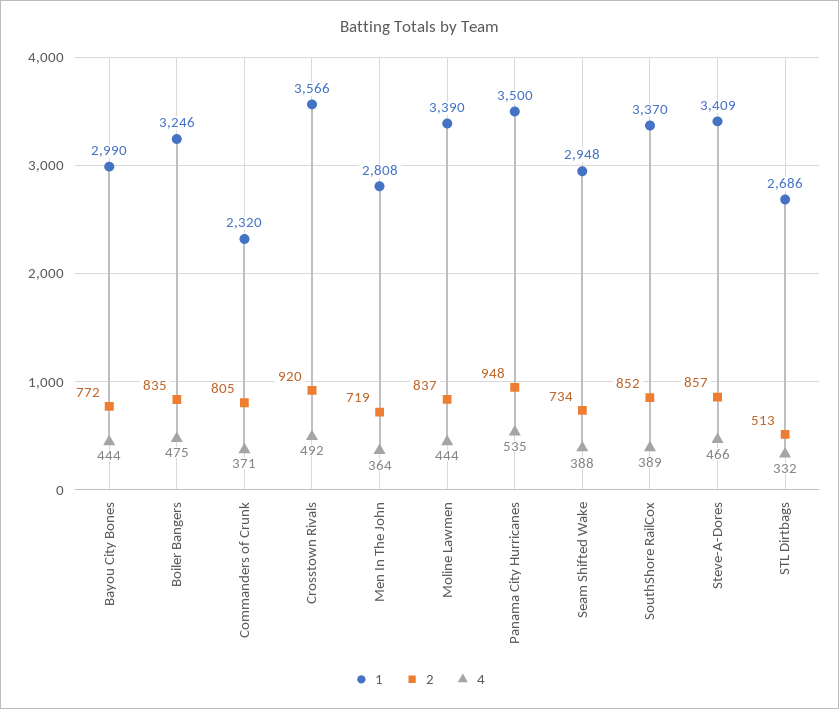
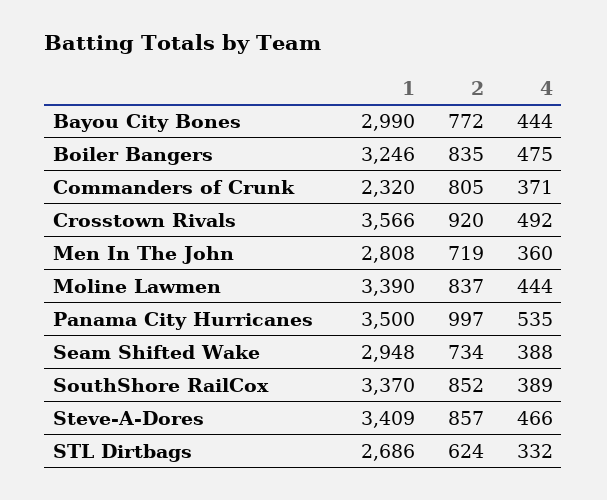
4, Men In The John: 364 -> 360
2, Panama City Hurricanes: 948 -> 997
2, STL Dirtbags: 513 -> 624

